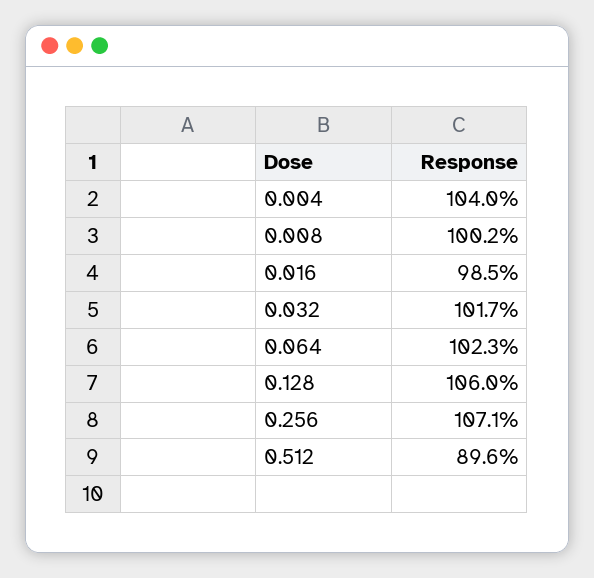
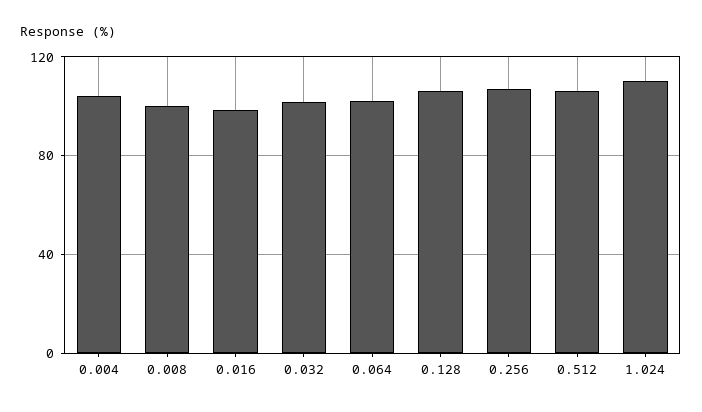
0.512: 89.6 -> 105
1.024: none -> 110

